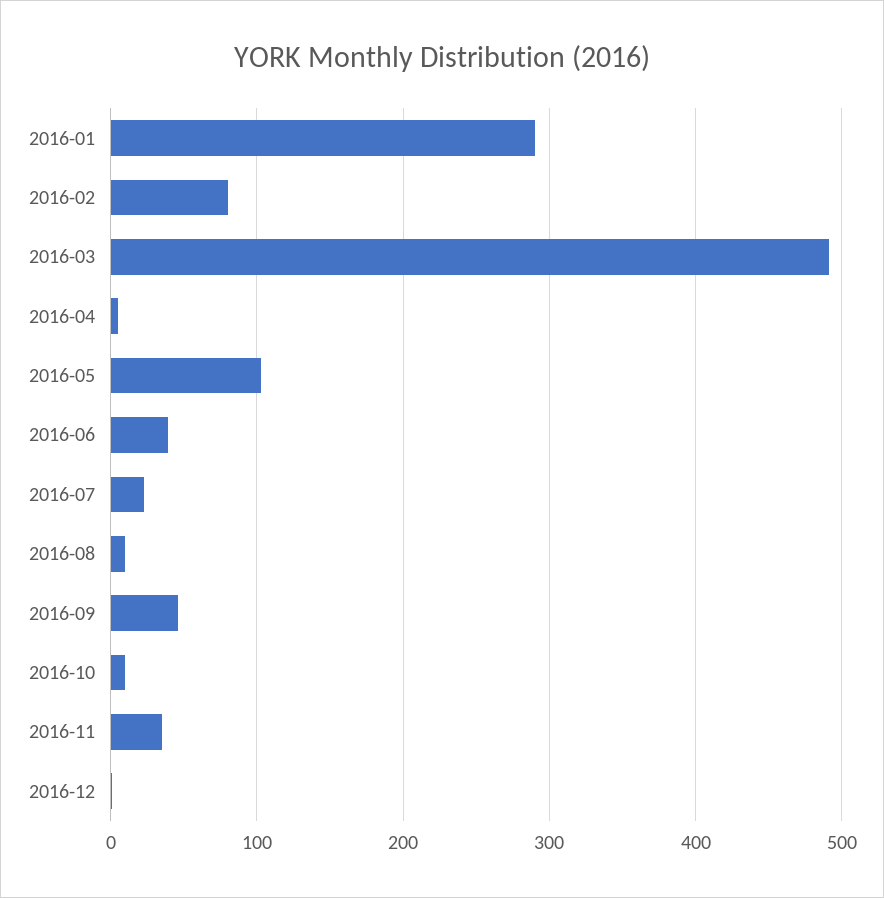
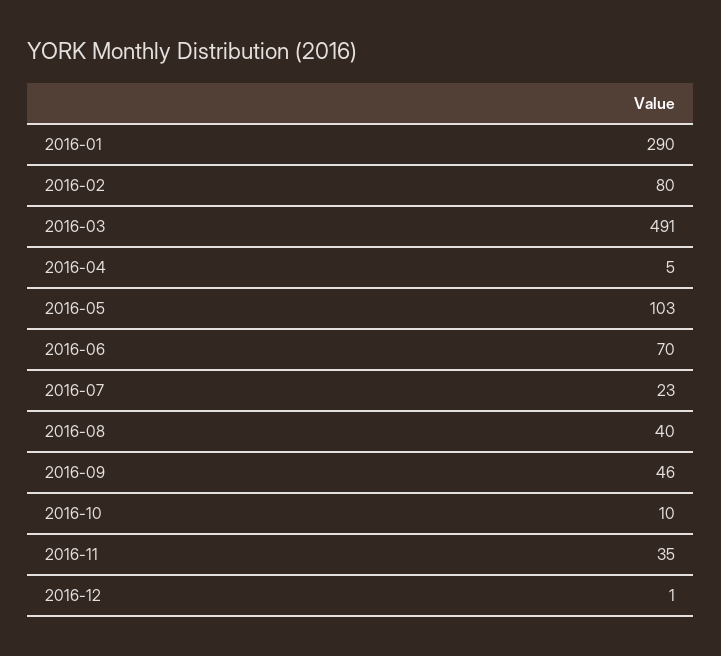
2016-06: 40 -> 70
2016-08: 10 -> 40

